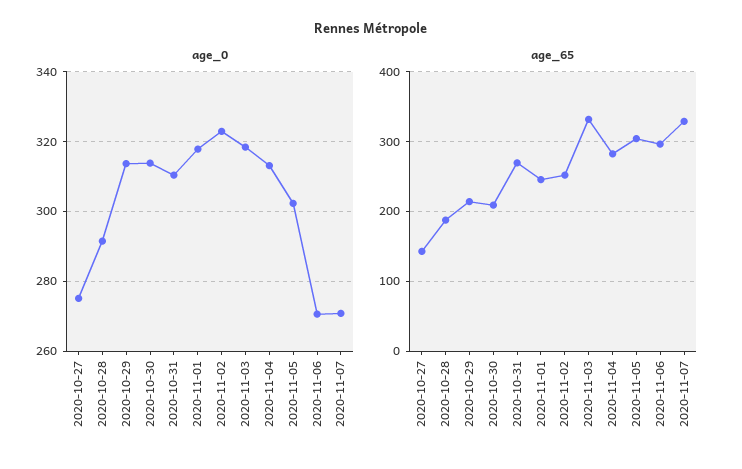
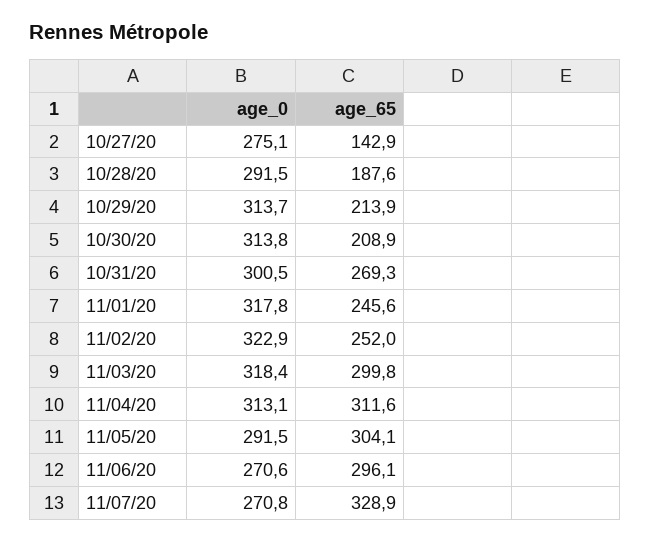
age_0, 2020-10-31: 310 -> 300.5
age_0, 2020-11-05: 302 -> 291.5
age_65, 2020-11-03: 330 -> 299.8
age_65, 2020-11-04: 280 -> 311.6

